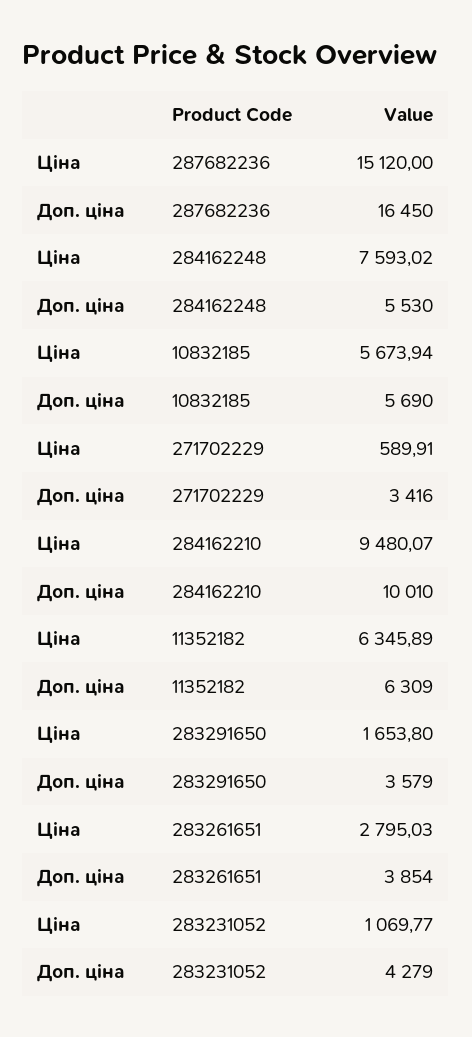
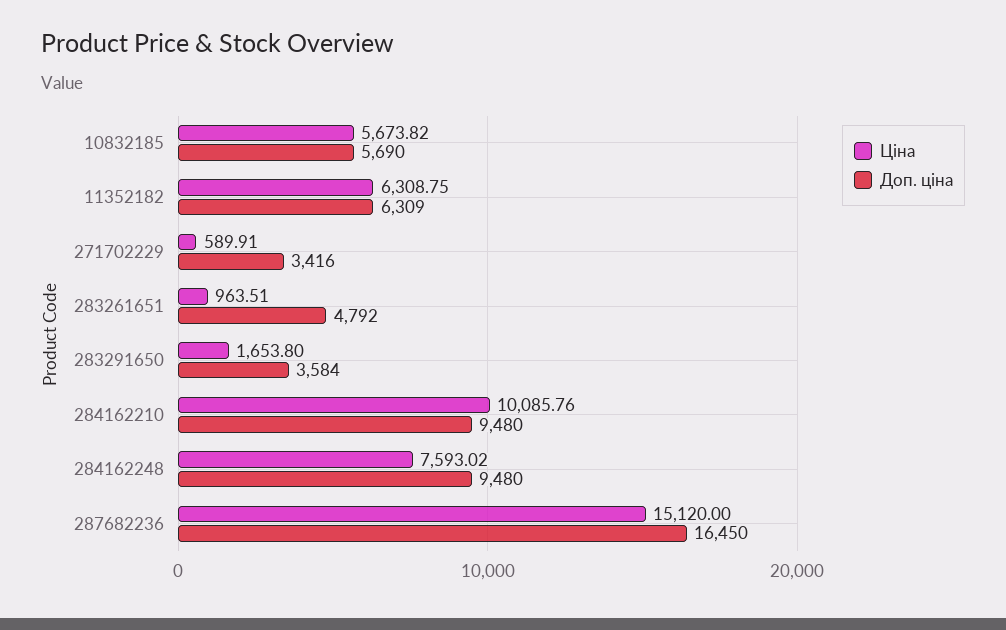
Доп. ціна, 284162248: 5530 -> 9480
Ціна, 10832185: 5673.94 -> 5673.82
Ціна, 284162210: 9480.07 -> 10085.76
Доп. ціна, 284162210: 10010 -> 9480
Ціна, 11352182: 6345.89 -> 6308.75
Доп. ціна, 283291650: 3579 -> 3584
Ціна, 283261651: 2795.03 -> 963.51
Доп. ціна, 283261651: 3854 -> 4792
Ціна, 283231052: 1069.77 -> none
Доп. ціна, 283231052: 4279 -> none

